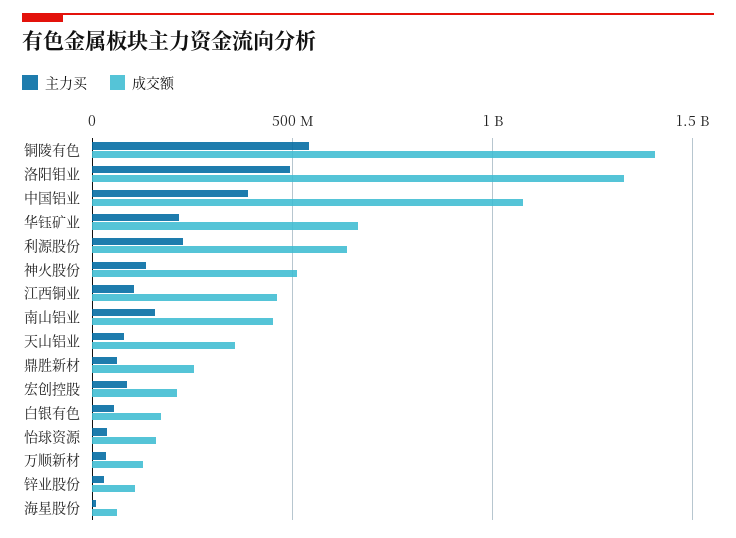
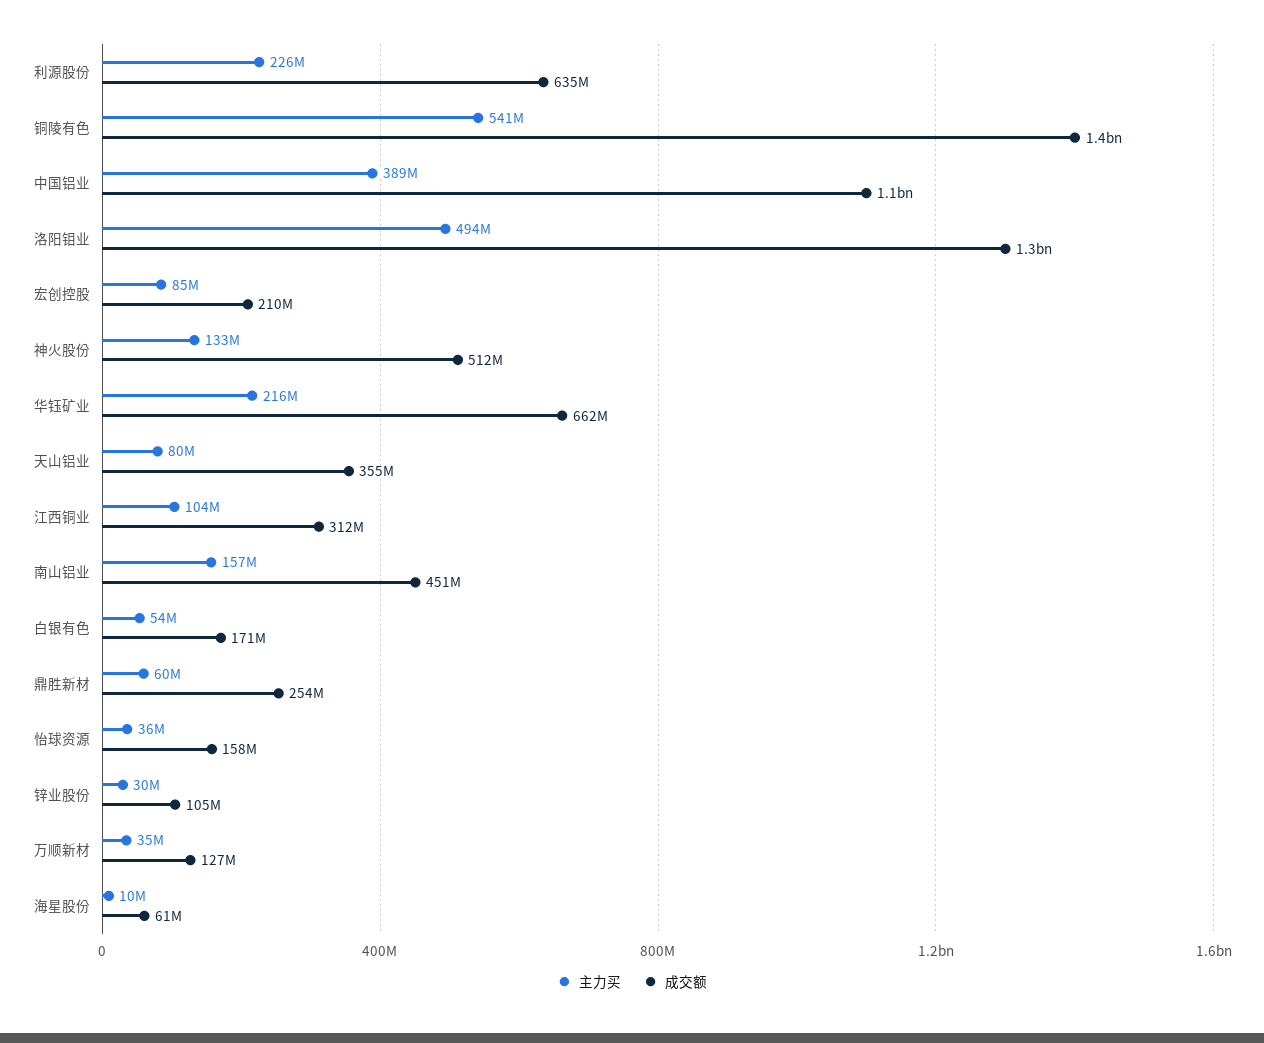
成交额, 江西铜业: 450000000 -> 312000000

